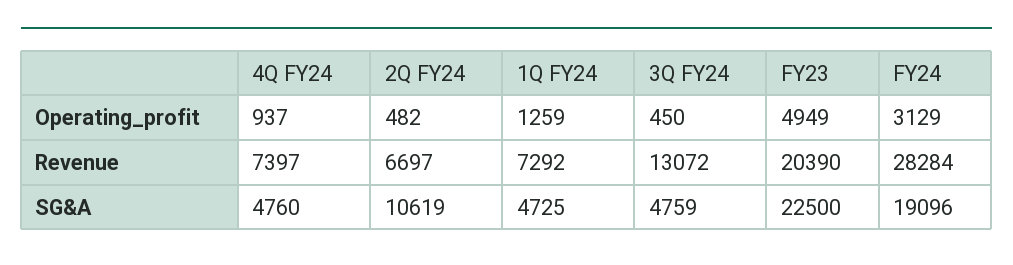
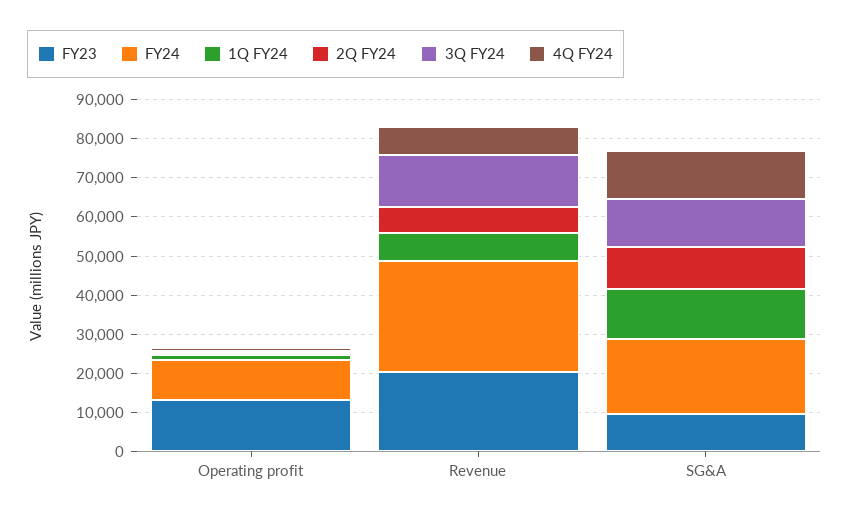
FY23, Operating_profit: 4949 -> 12500
FY24, Operating_profit: 3129 -> 10000
4Q FY24, SG&A: 4760 -> 12500
1Q FY24, SG&A: 4725 -> 12500
3Q FY24, SG&A: 4759 -> 12500
FY23, SG&A: 22500 -> 10000

